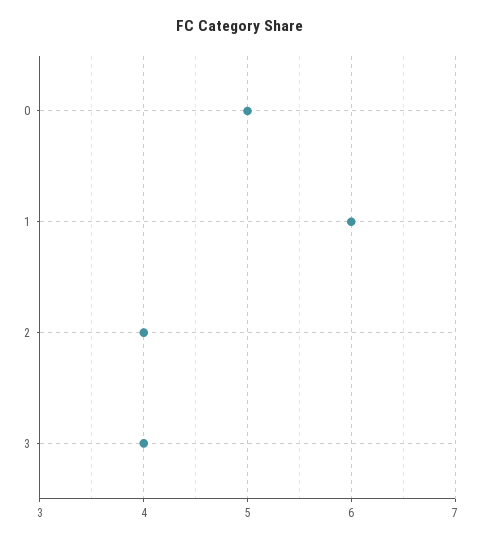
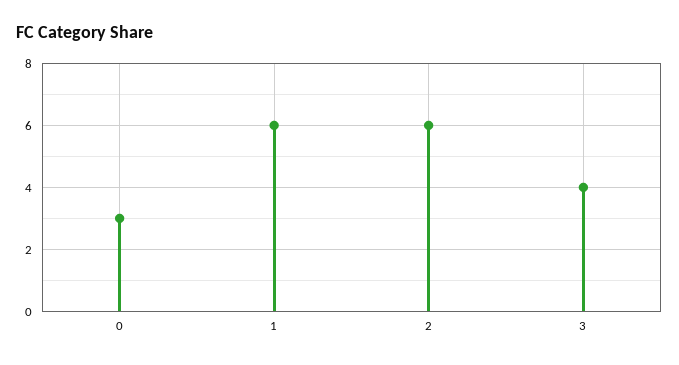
0: 5 -> 3
2: 4 -> 6

